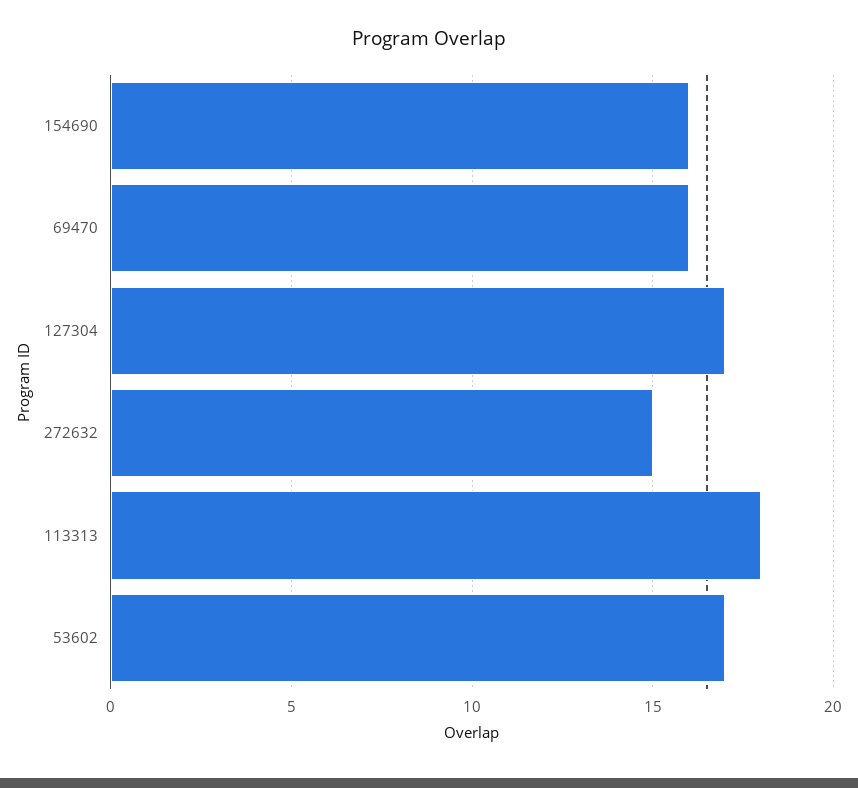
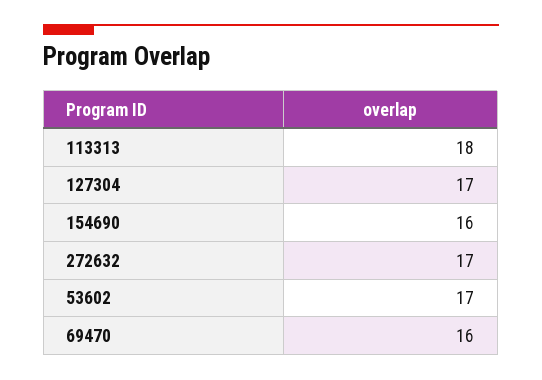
272632: 15 -> 17

